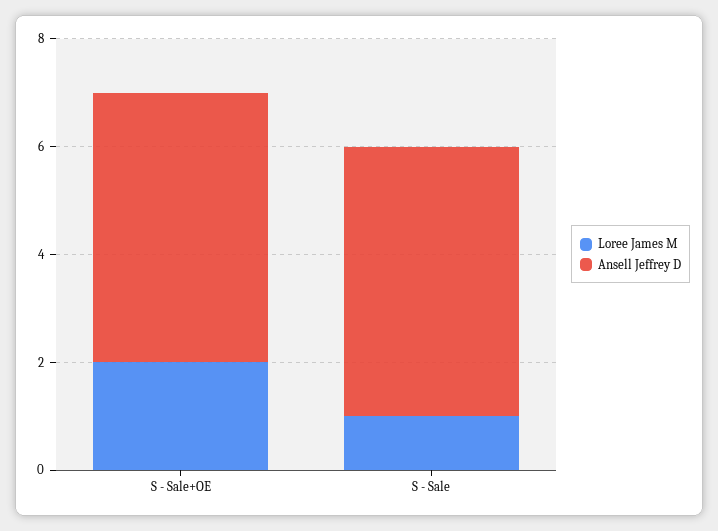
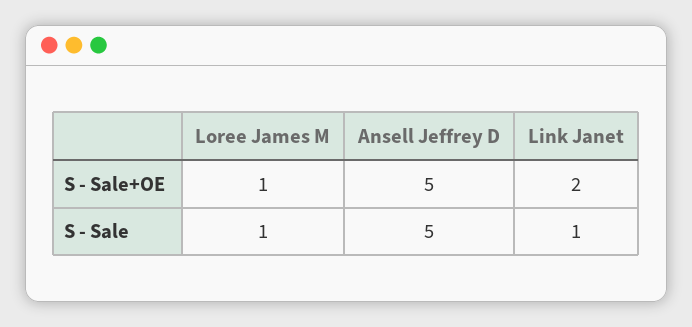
Loree James M, S - Sale+OE: 2 -> 1
Link Janet, S - Sale+OE: none -> 2
Link Janet, S - Sale: none -> 1

